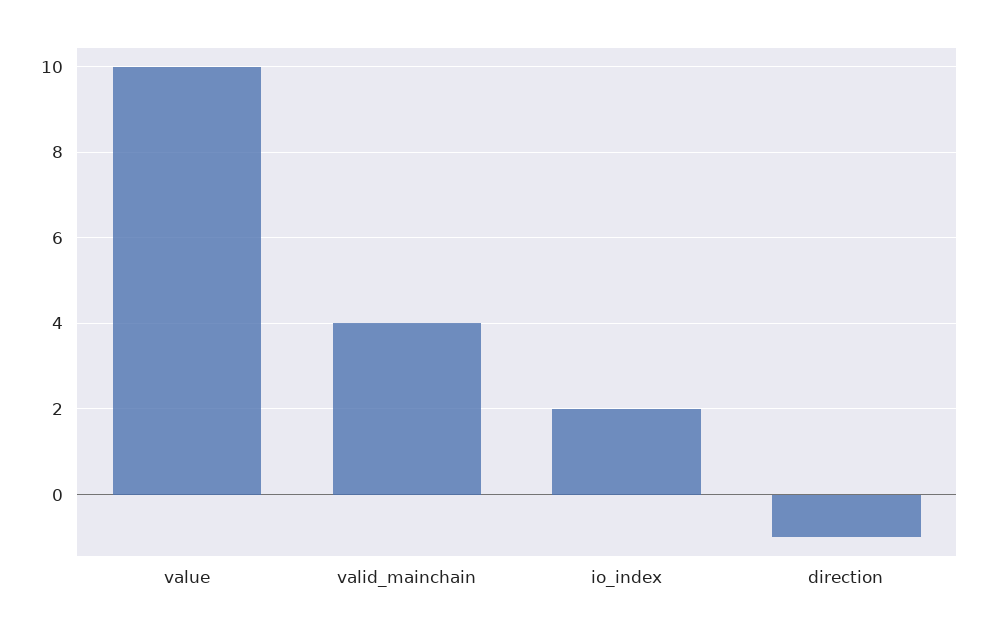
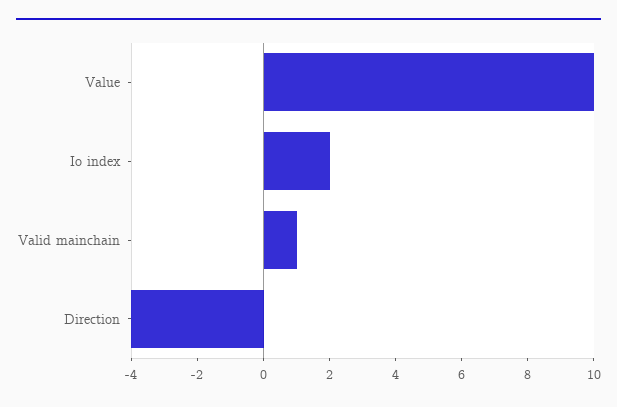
valid_mainchain: 4 -> 1
direction: -1 -> -4

